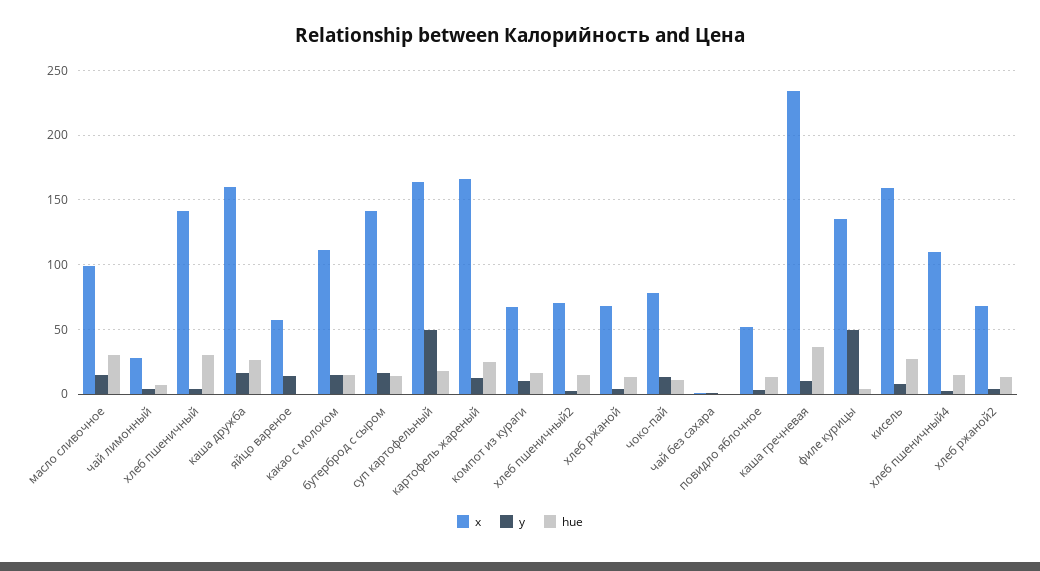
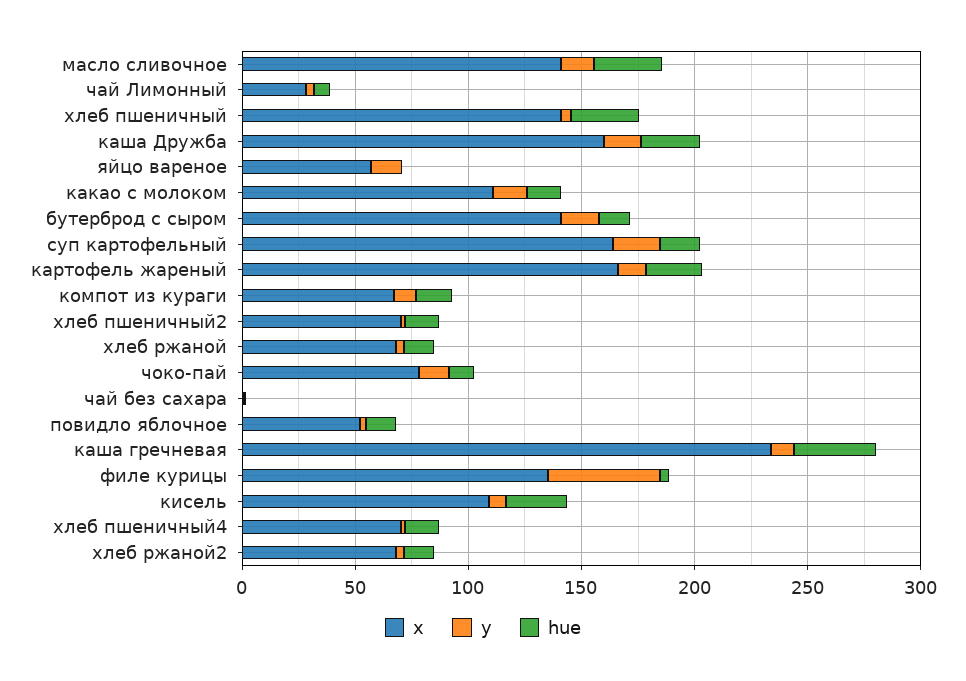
x, масло сливочное: 100 -> 140
y, суп картофельный: 50 -> 20
x, кисель: 160 -> 110
x, хлеб пшеничный4: 110 -> 70

